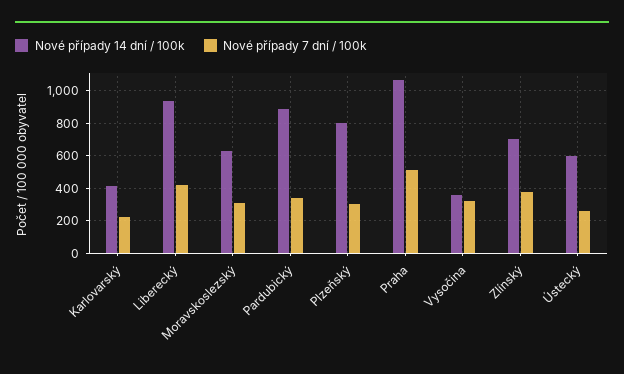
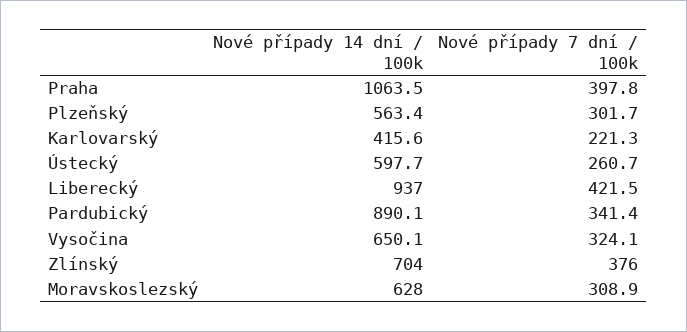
Nové případy 14 dní / 100k, Plzeňský: 800 -> 563.4
Nové případy 7 dní / 100k, Praha: 500 -> 397.8
Nové případy 14 dní / 100k, Vysočina: 350 -> 650.1

